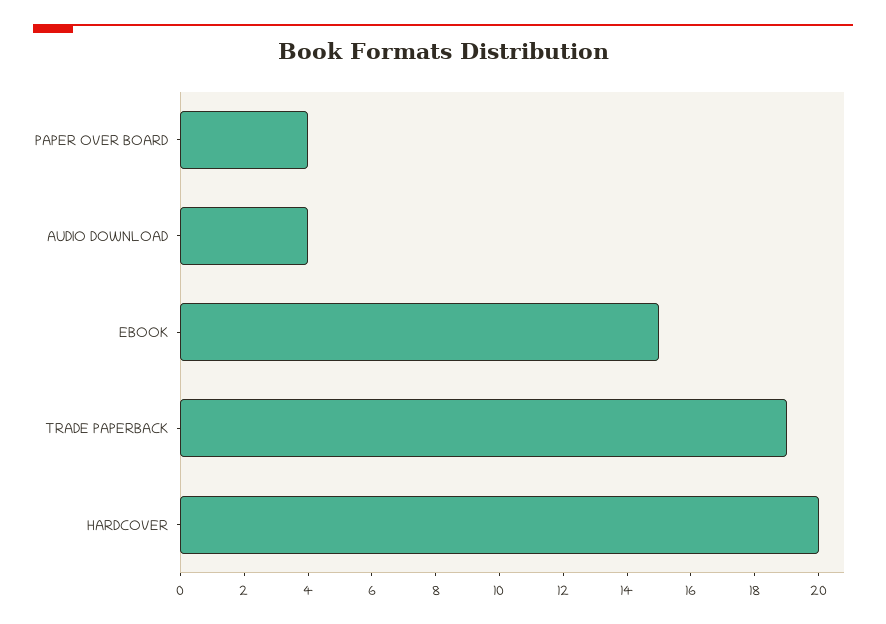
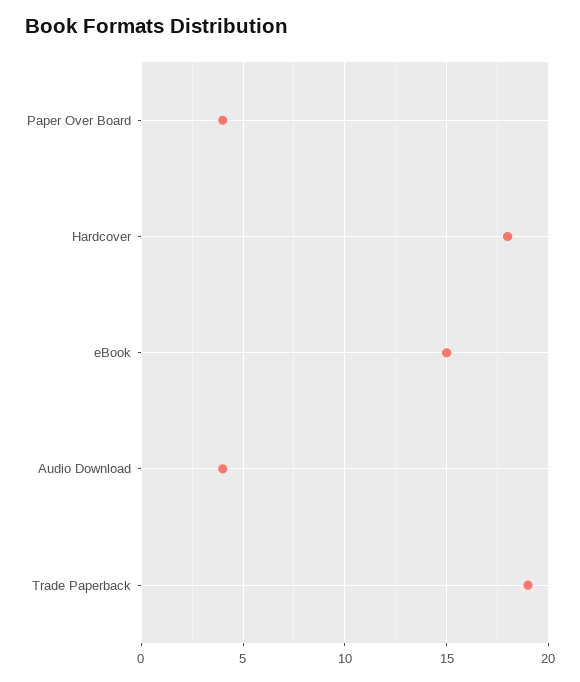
HARDCOVER: 20 -> 18

